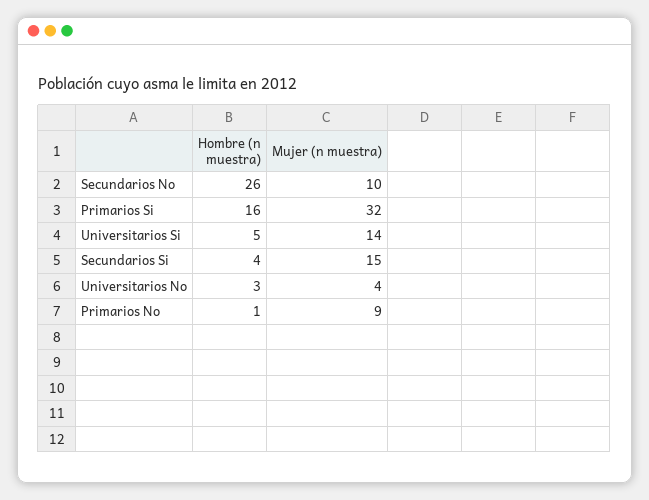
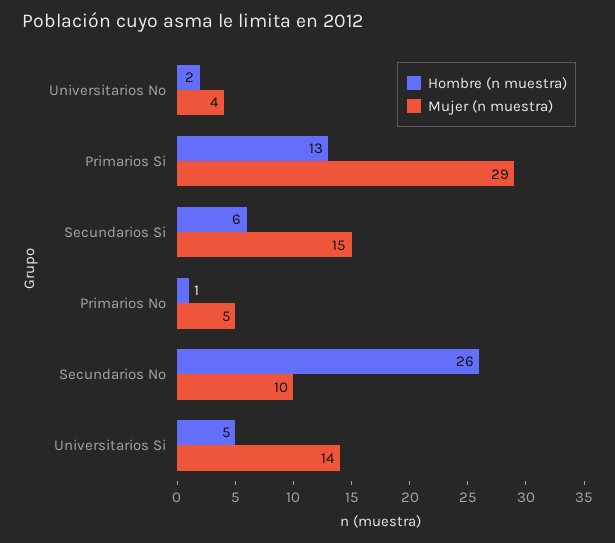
Hombre (n muestra), Primarios Si: 16 -> 13
Mujer (n muestra), Primarios Si: 32 -> 29
Hombre (n muestra), Secundarios Si: 4 -> 6
Hombre (n muestra), Universitarios No: 3 -> 2
Mujer (n muestra), Primarios No: 9 -> 5

